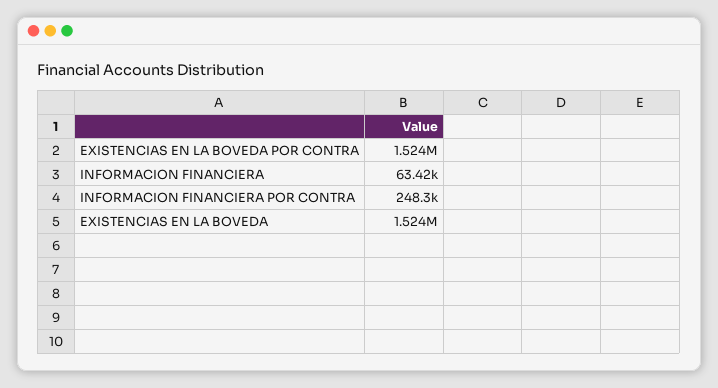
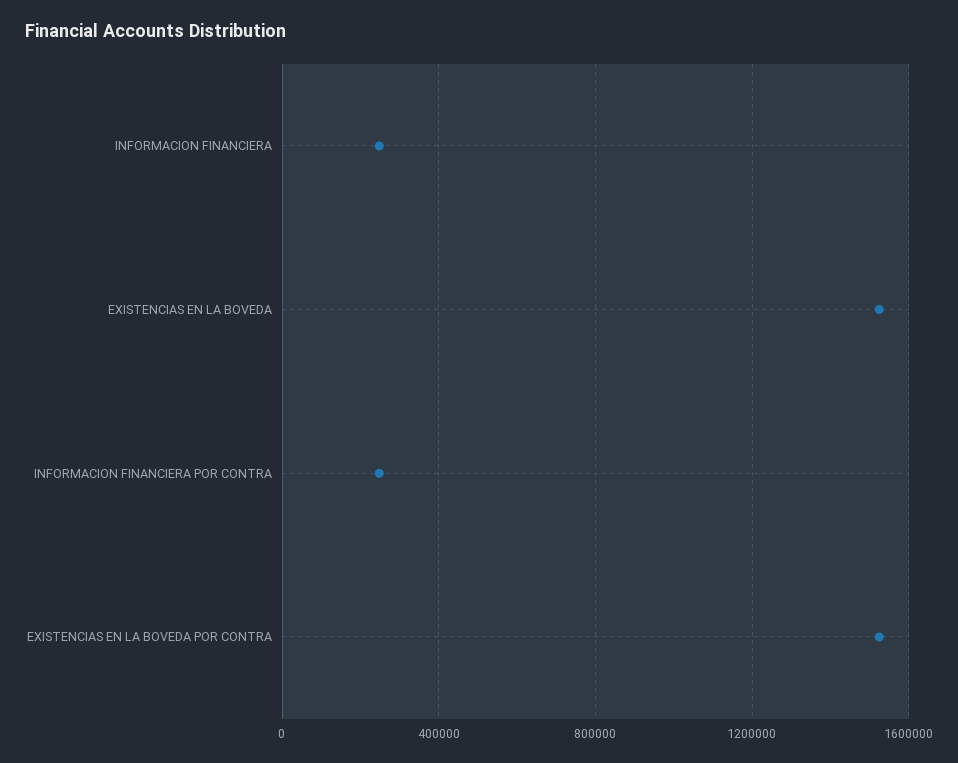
INFORMACION FINANCIERA: 63420 -> 250000

